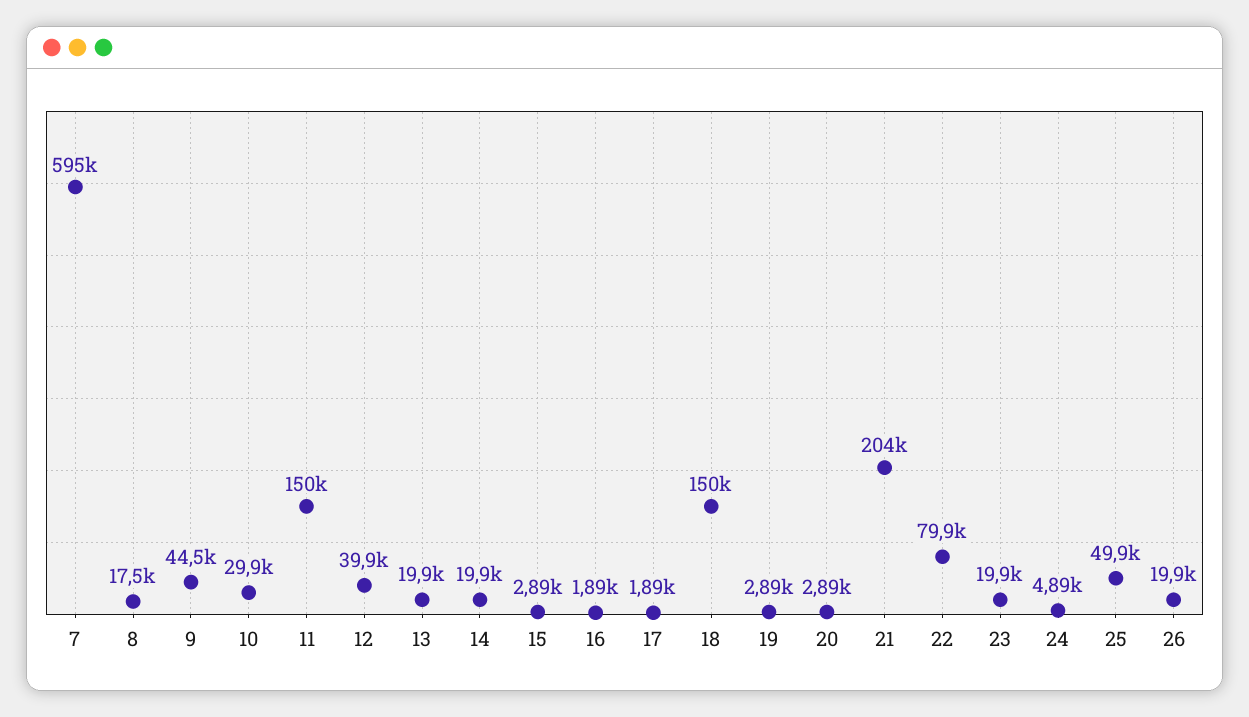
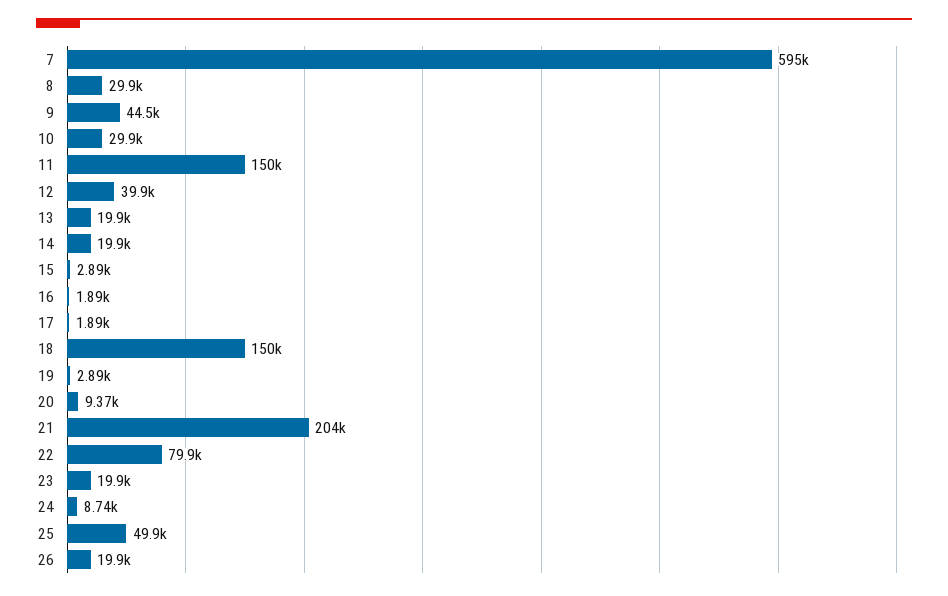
8: 17500 -> 29900
20: 2890 -> 9370
24: 4890 -> 8740

